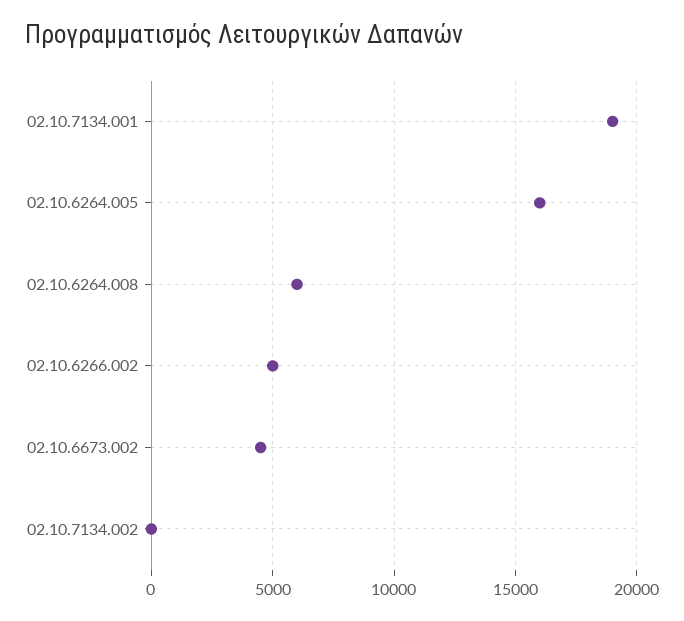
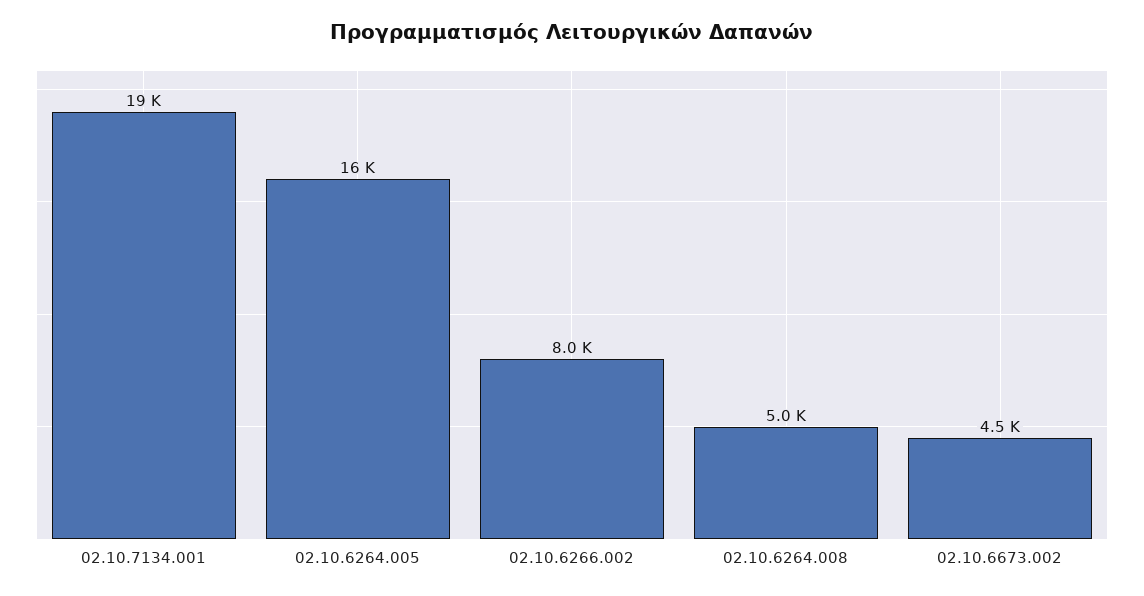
02.10.6264.008: 6000 -> 5000
02.10.6266.002: 5000 -> 8000
02.10.7134.002: 0 -> none

